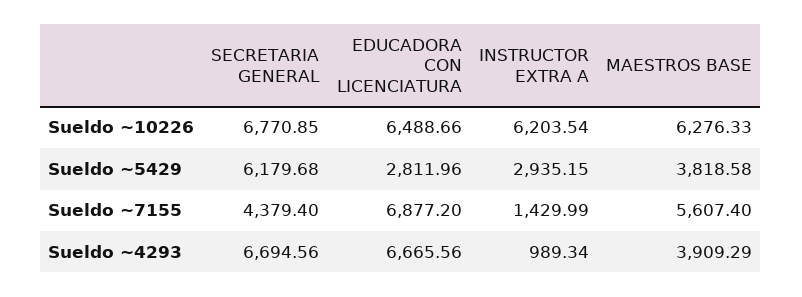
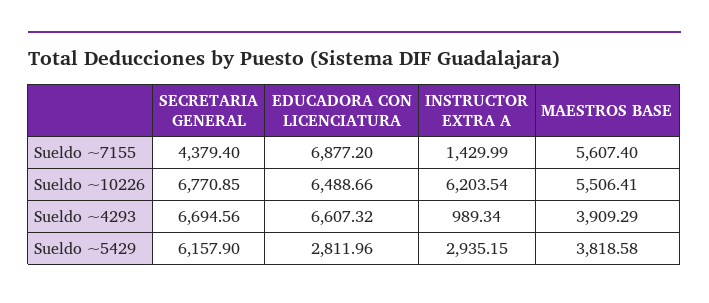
MAESTROS BASE, Sueldo ~10226: 6276.33 -> 5506.41
SECRETARIA GENERAL, Sueldo ~5429: 6179.68 -> 6157.9
EDUCADORA CON LICENCIATURA, Sueldo ~4293: 6665.56 -> 6607.32

